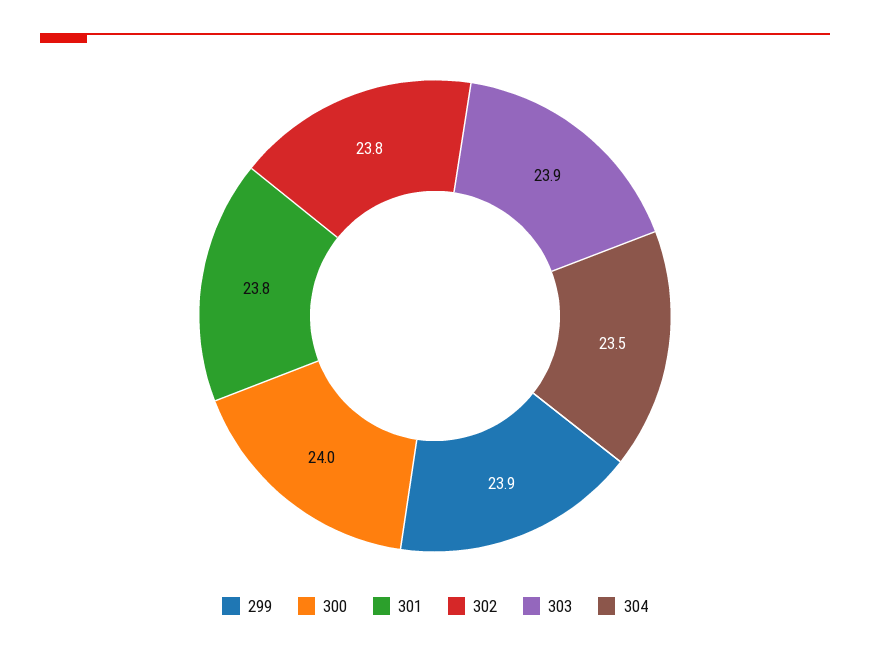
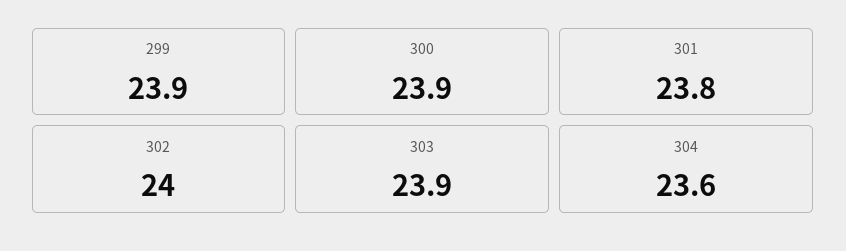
300: 24 -> 23.9
302: 23.8 -> 24
304: 23.5 -> 23.6

